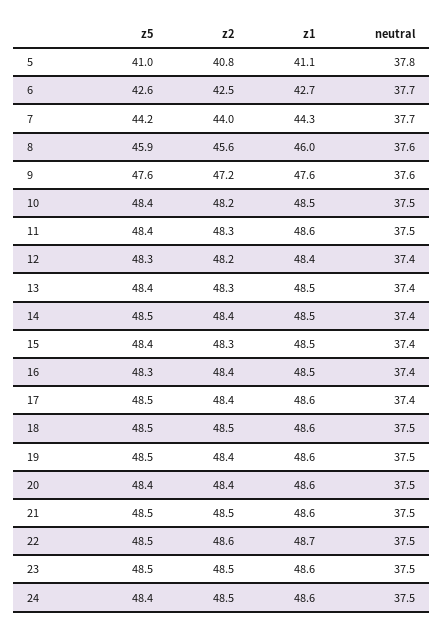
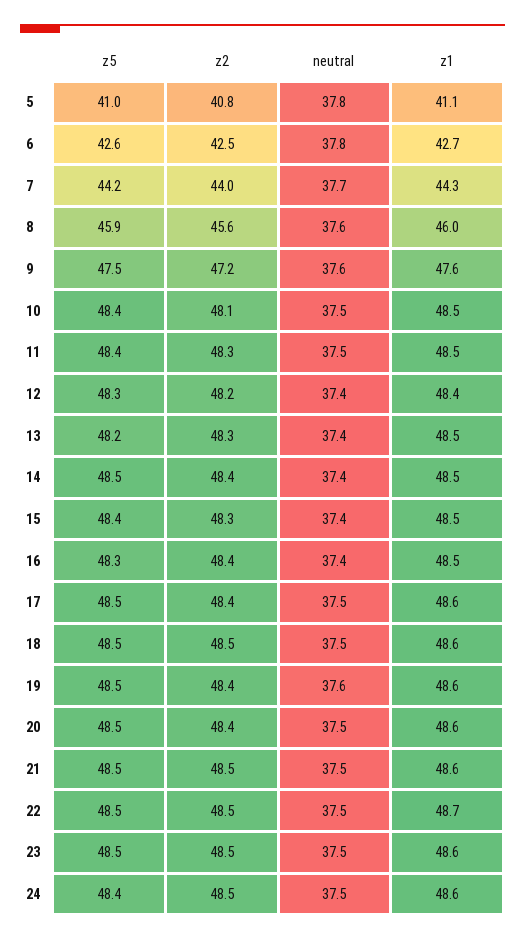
neutral, 6: 37.7 -> 37.8
z5, 9: 47.6 -> 47.5
z2, 10: 48.2 -> 48.1
z1, 11: 48.6 -> 48.5
z5, 13: 48.4 -> 48.2
neutral, 17: 37.4 -> 37.5
neutral, 19: 37.5 -> 37.6
z5, 20: 48.4 -> 48.5
z2, 22: 48.6 -> 48.5

